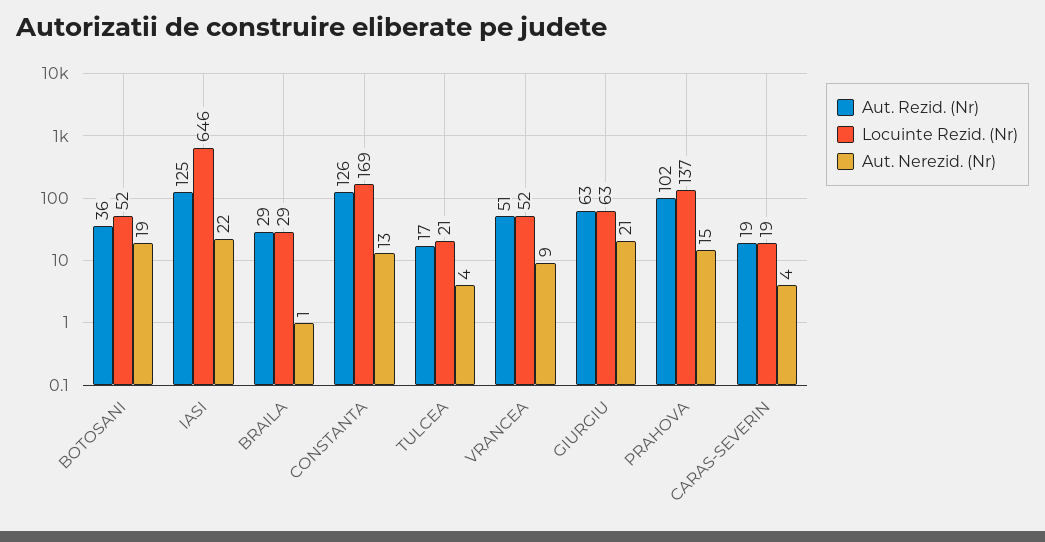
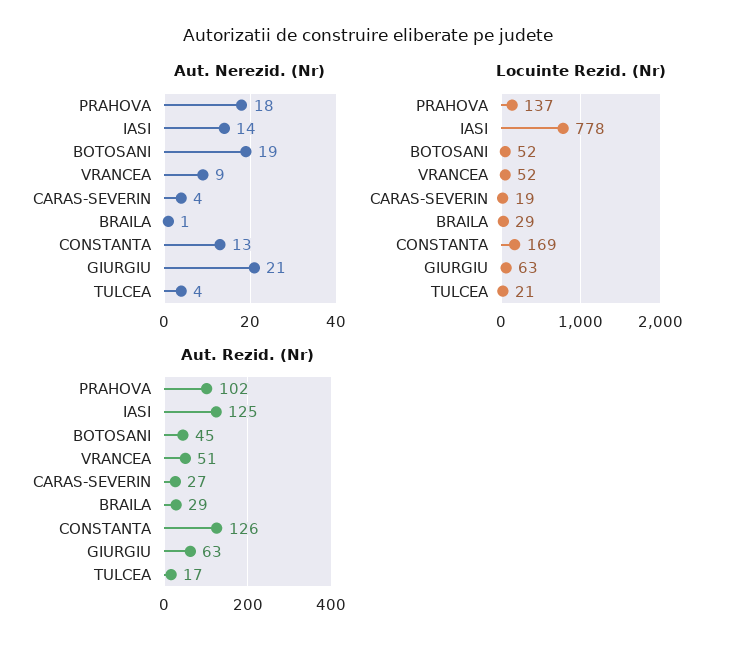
Aut. Rezid. (Nr), BOTOSANI: 36 -> 45
Locuinte Rezid. (Nr), IASI: 646 -> 778
Aut. Nerezid. (Nr), IASI: 22 -> 14
Aut. Nerezid. (Nr), PRAHOVA: 15 -> 18
Aut. Rezid. (Nr), CARAS-SEVERIN: 19 -> 27

